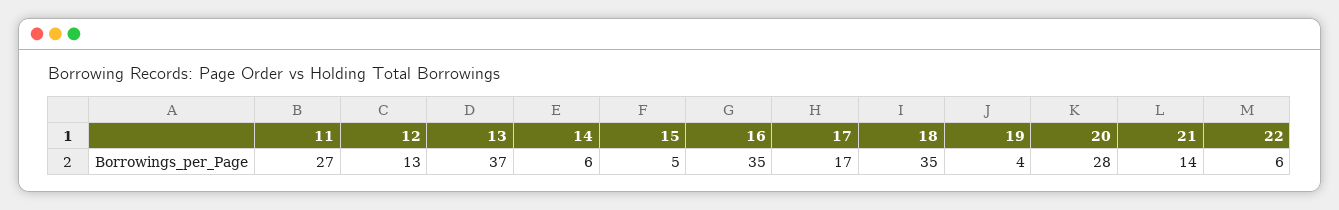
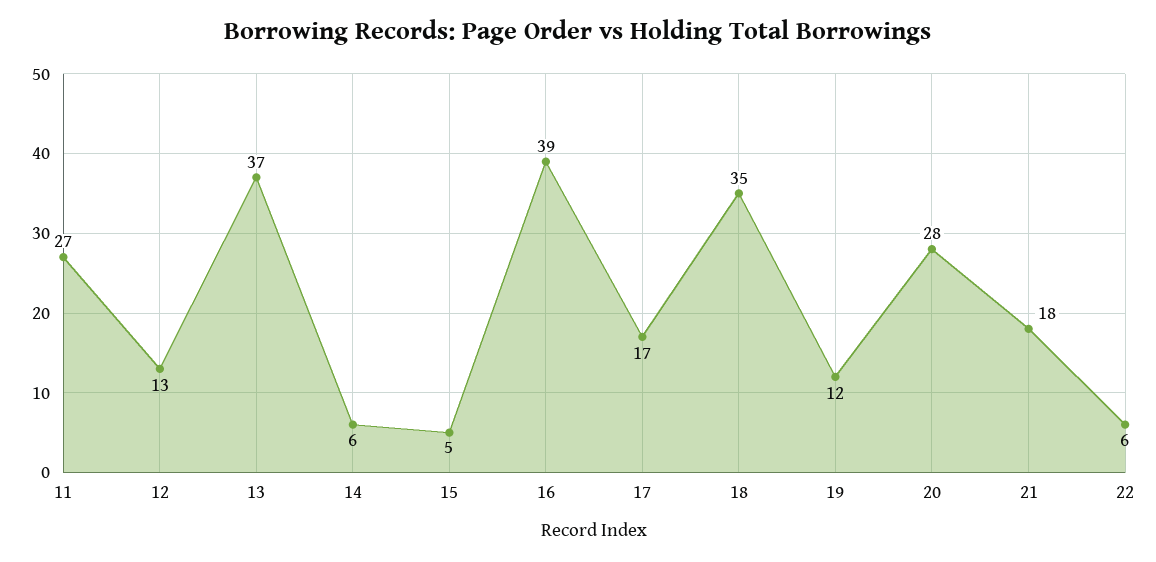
16: 35 -> 39
19: 4 -> 12
21: 14 -> 18

